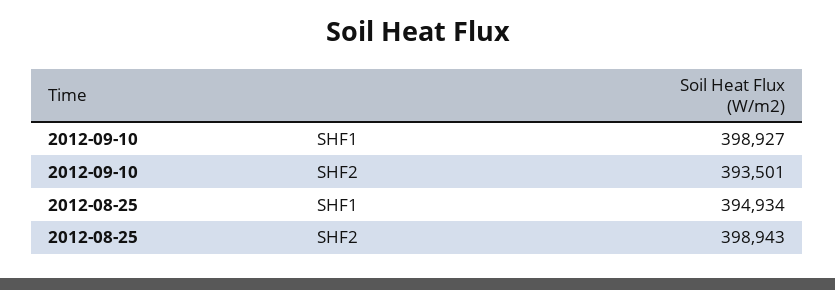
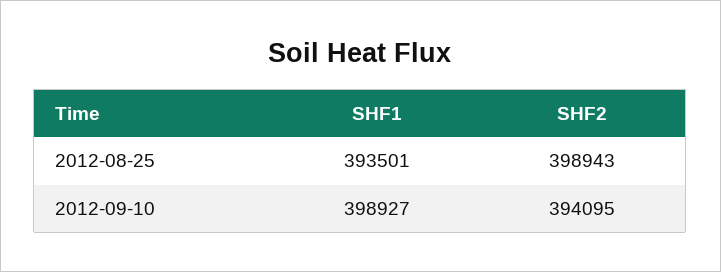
2012-09-10, SHF2: 393501 -> 394095
2012-08-25, SHF1: 394934 -> 393501

